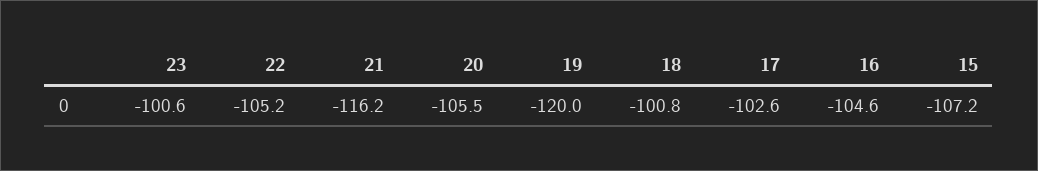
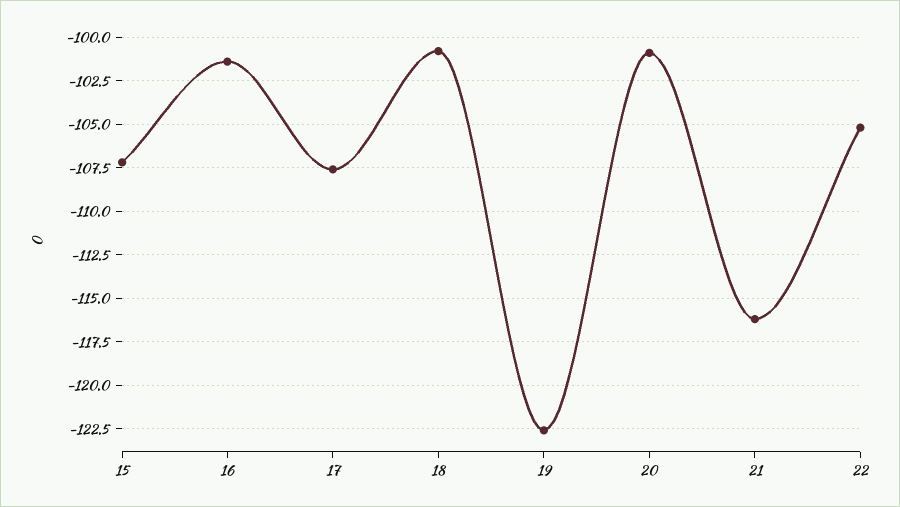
23: -100.6 -> none
20: -105.5 -> -101
19: -120 -> -122.5
17: -102.6 -> -107.5
16: -104.6 -> -101.5

